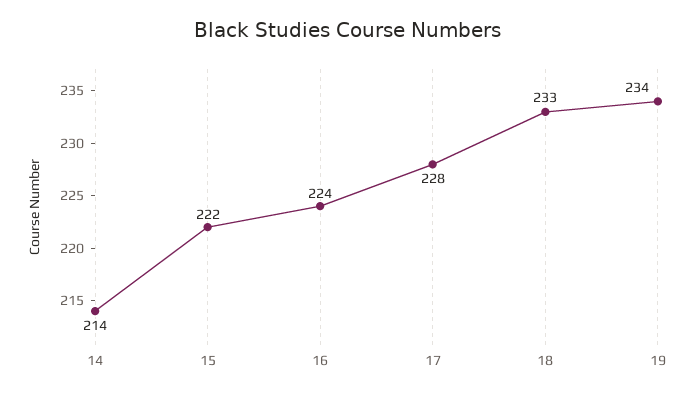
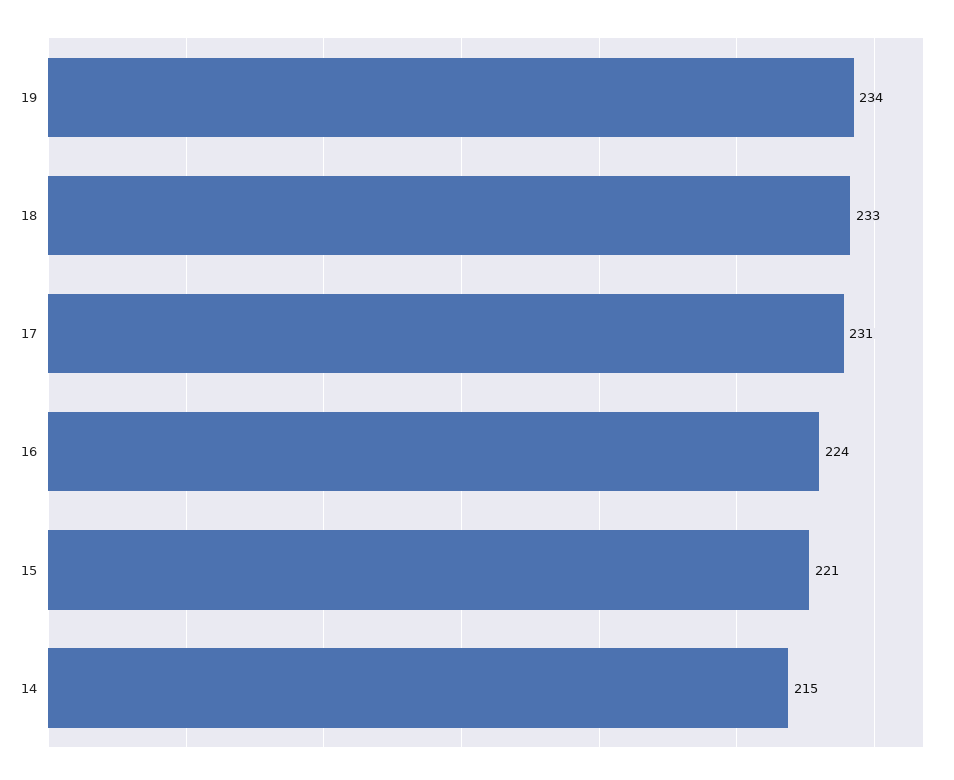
14: 214 -> 215
15: 222 -> 221
17: 228 -> 231

